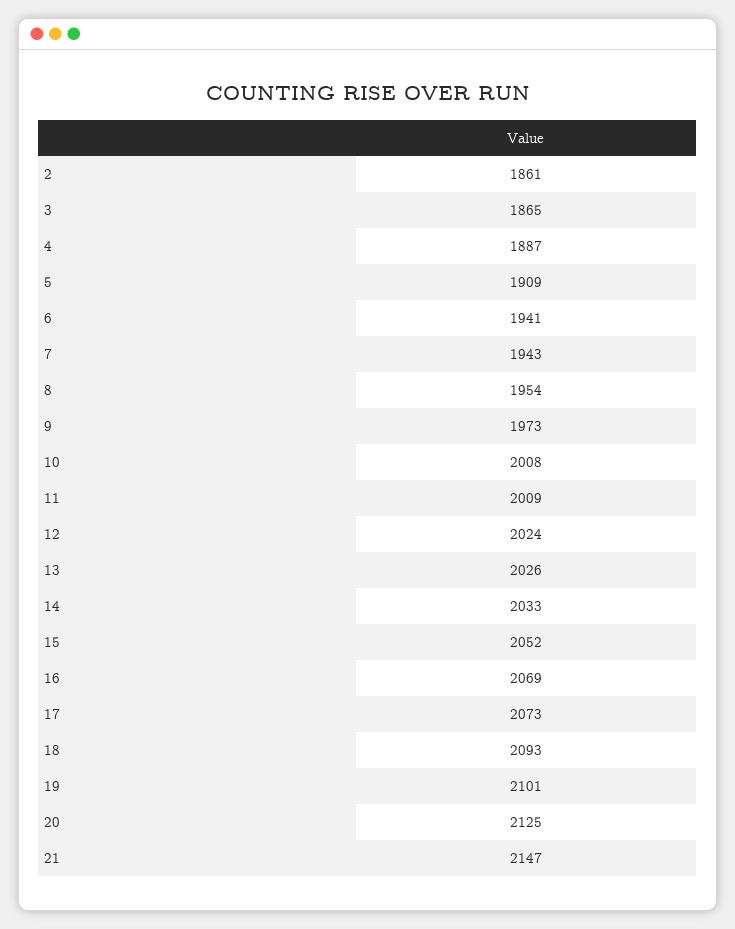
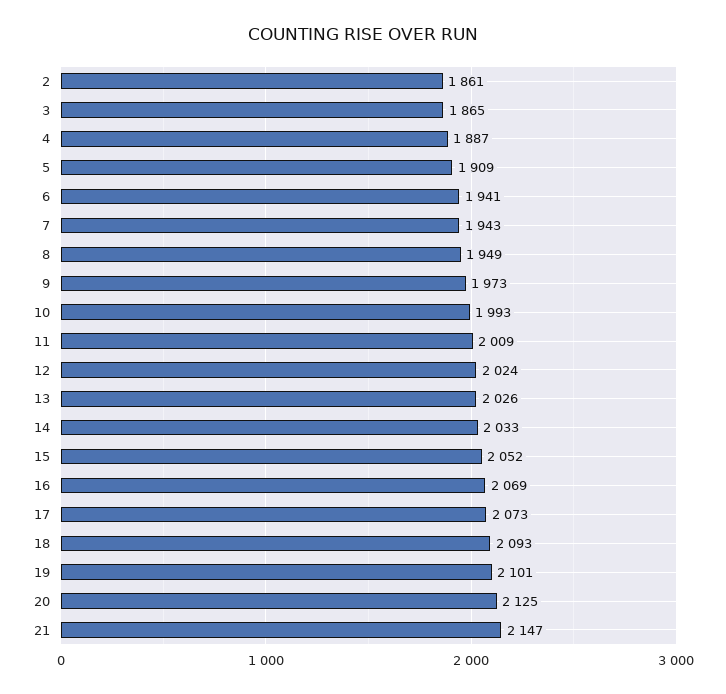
8: 1954 -> 1949
10: 2008 -> 1993

